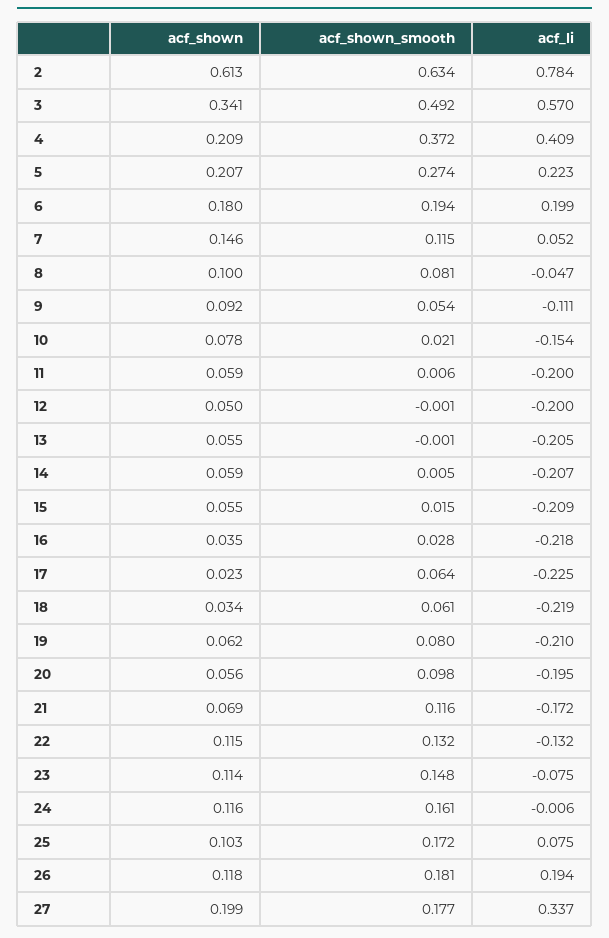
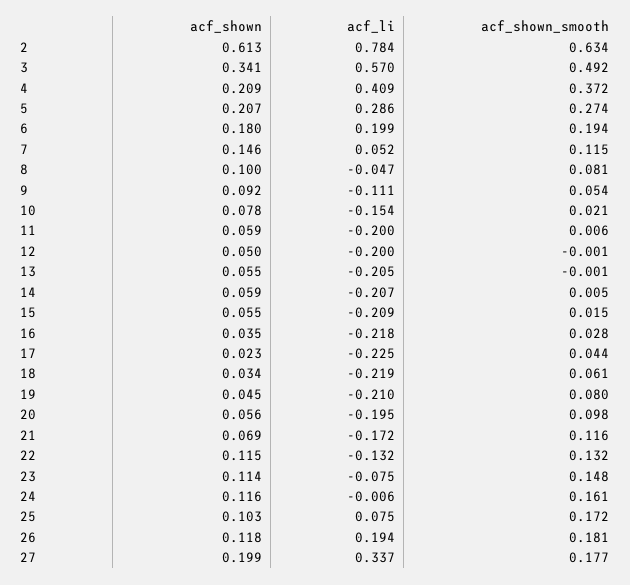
acf_li, 5: 0.223 -> 0.286
acf_shown_smooth, 17: 0.064 -> 0.044
acf_shown, 19: 0.062 -> 0.045

